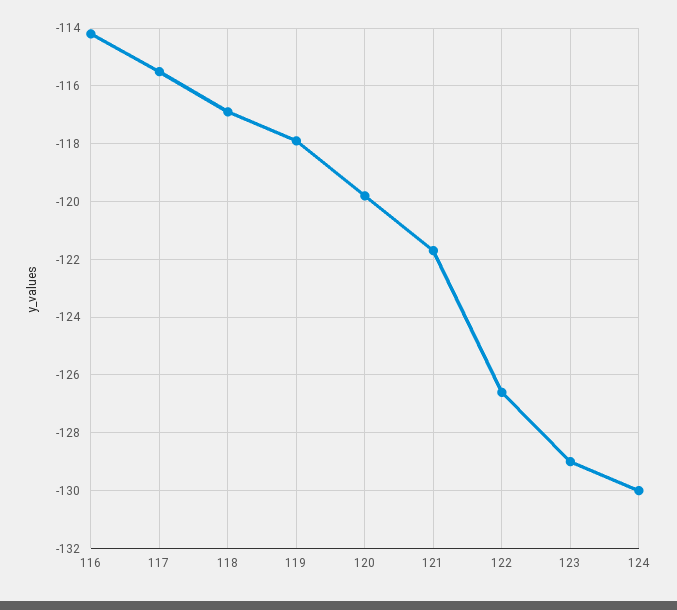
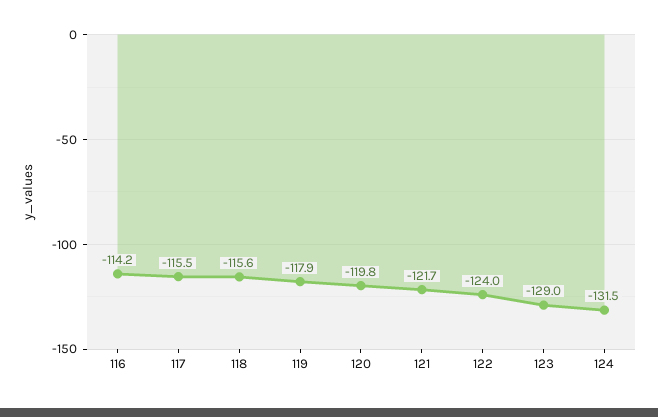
118: -117 -> -115.6
122: -126.5 -> -124
124: -130 -> -131.5

